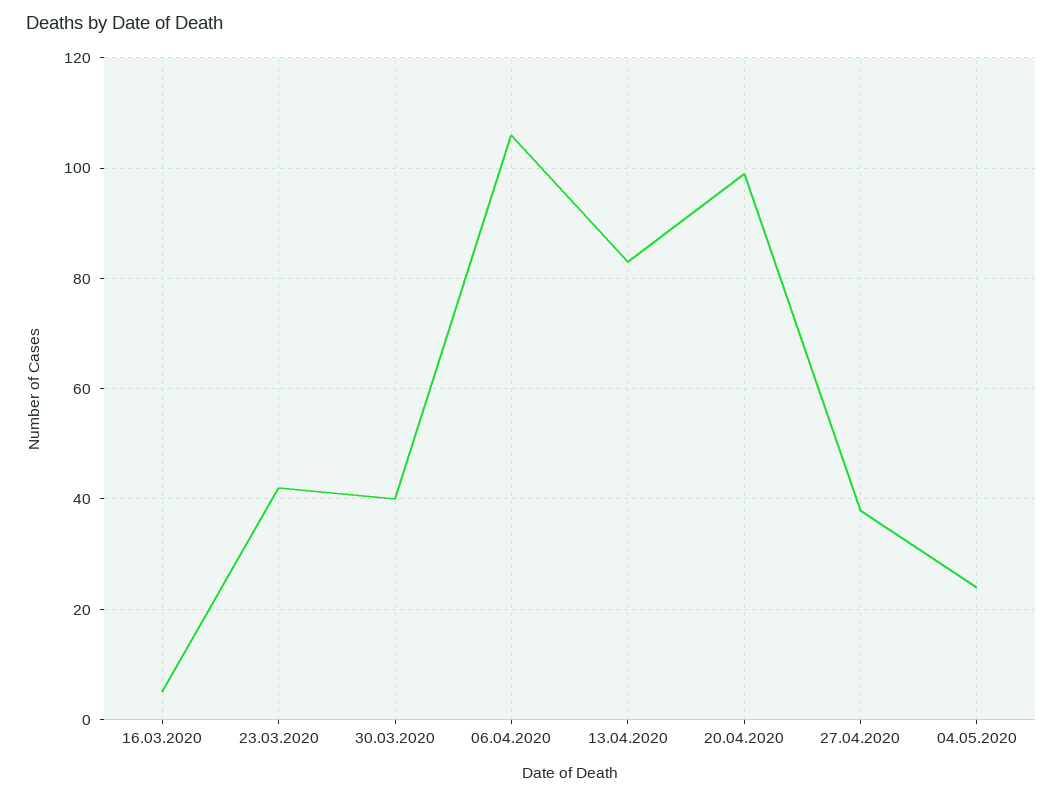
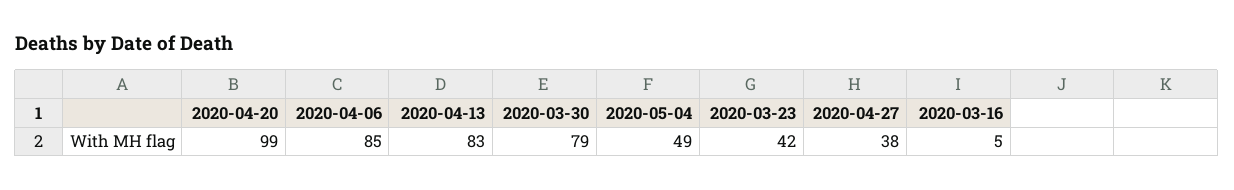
30.03.2020: 40 -> 79
06.04.2020: 105 -> 85
04.05.2020: 25 -> 49

